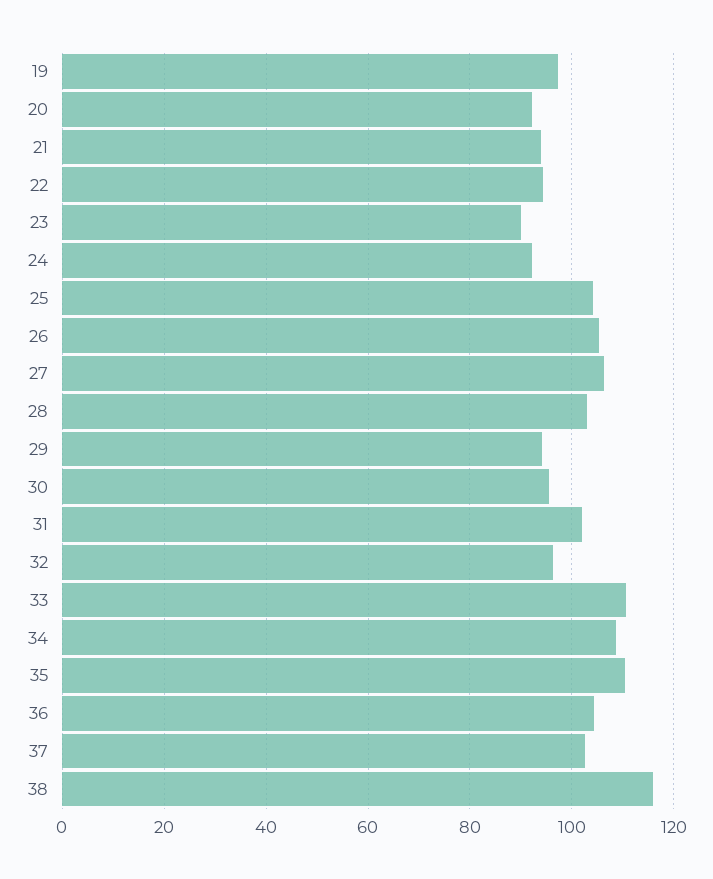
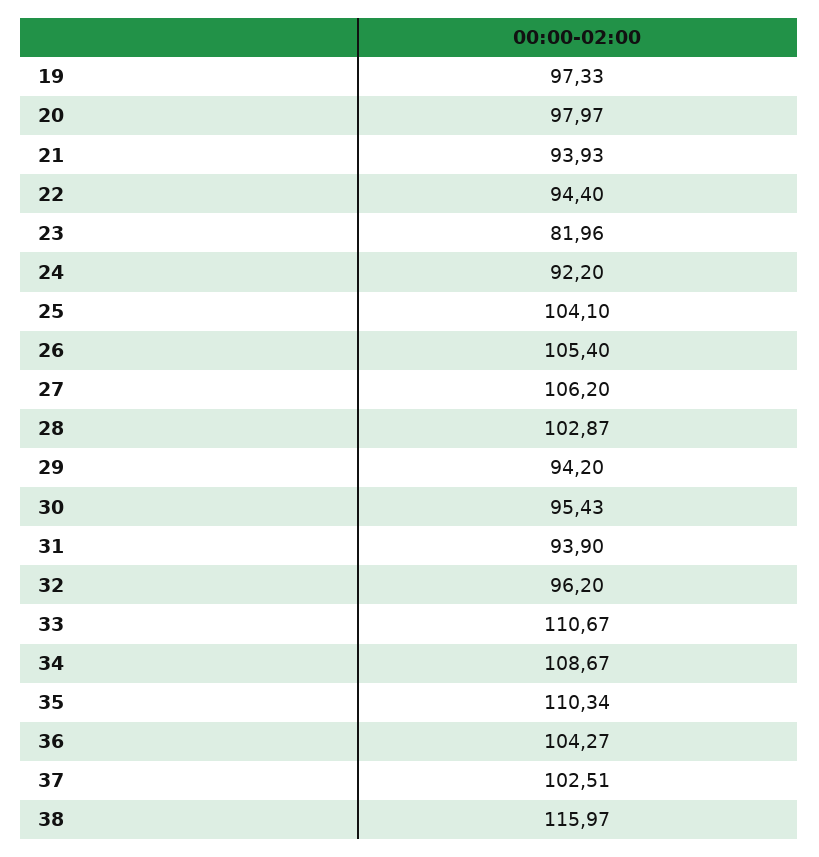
20: 92 -> 97.97
23: 90 -> 81.96
31: 102 -> 93.9

